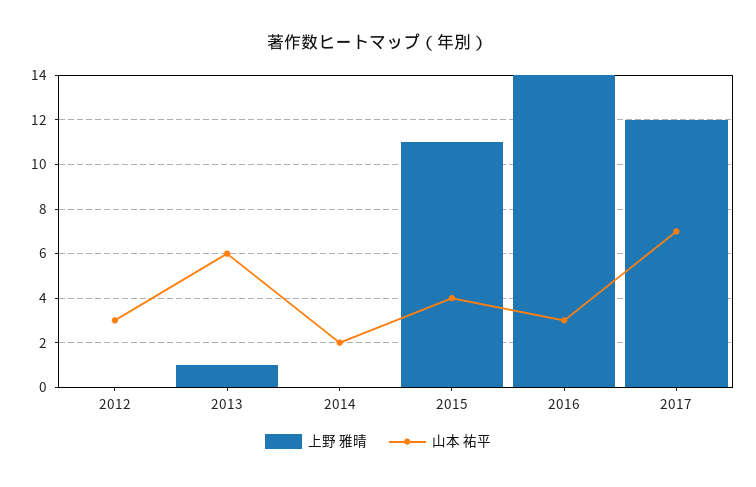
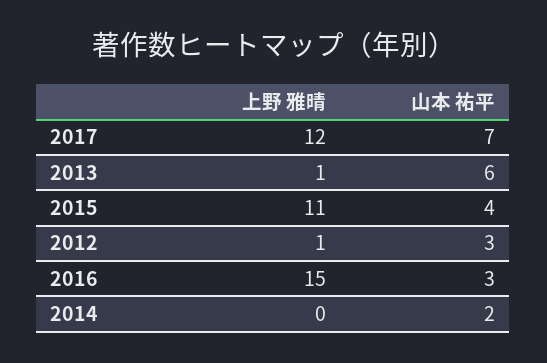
上野 雅晴, 2012: 0 -> 1
上野 雅晴, 2016: 14 -> 15

